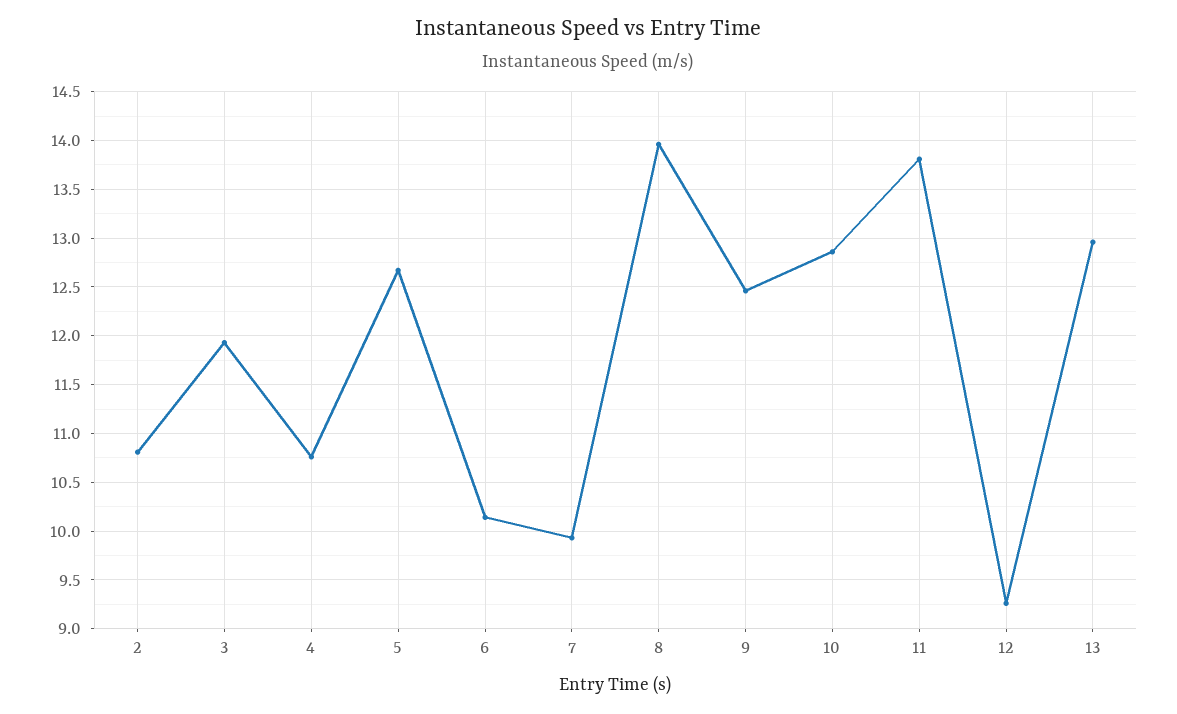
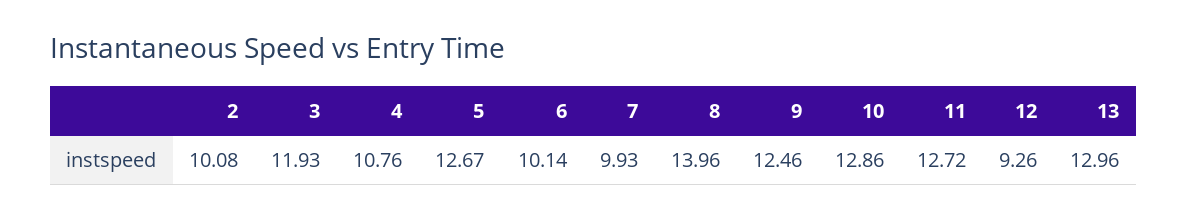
2: 10.8 -> 10.08
11: 13.8 -> 12.72

